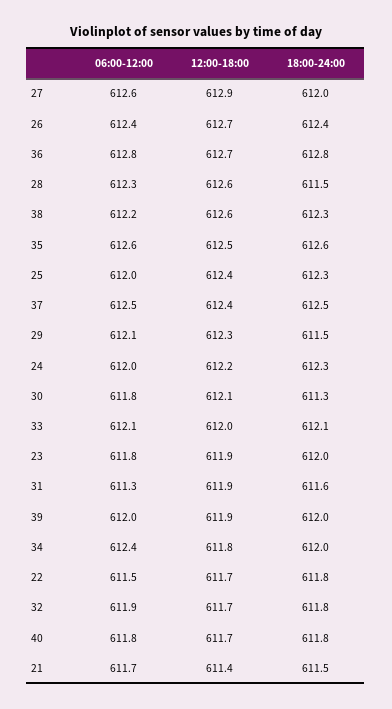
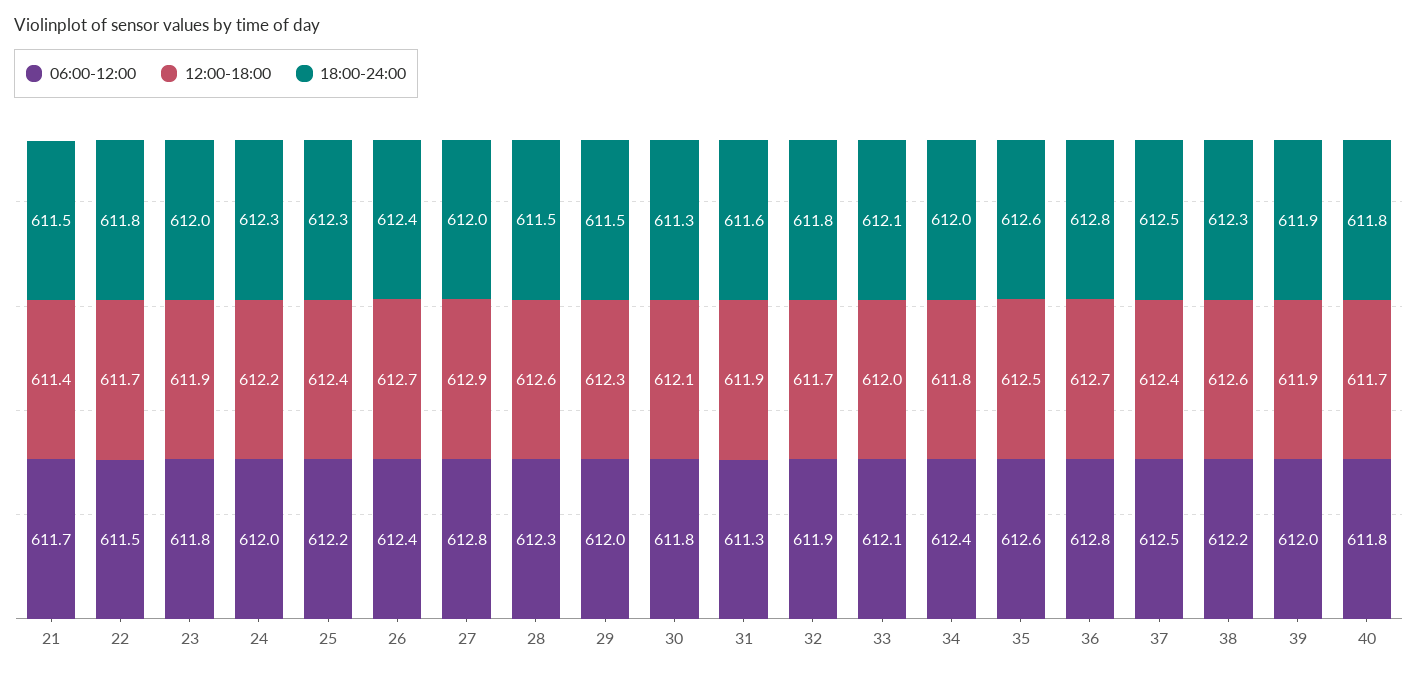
06:00-12:00, 27: 612.6 -> 612.8
06:00-12:00, 25: 612 -> 612.2
06:00-12:00, 29: 612.1 -> 612
18:00-24:00, 39: 612 -> 611.9

